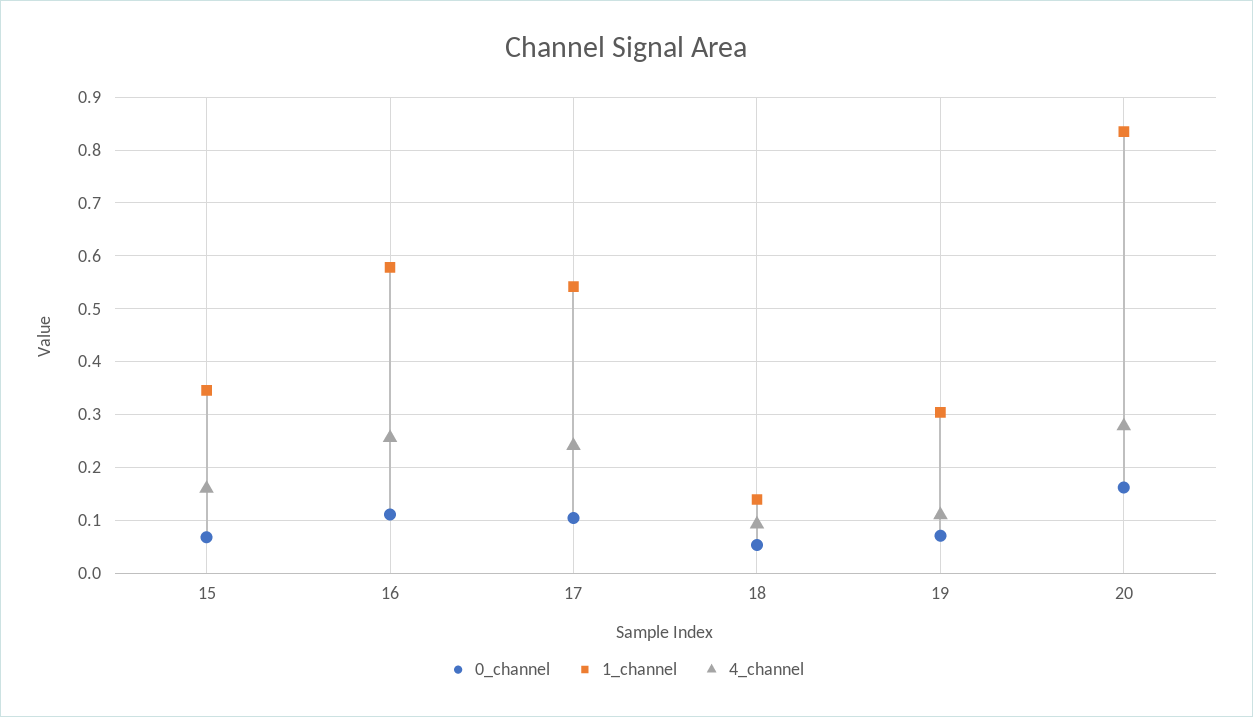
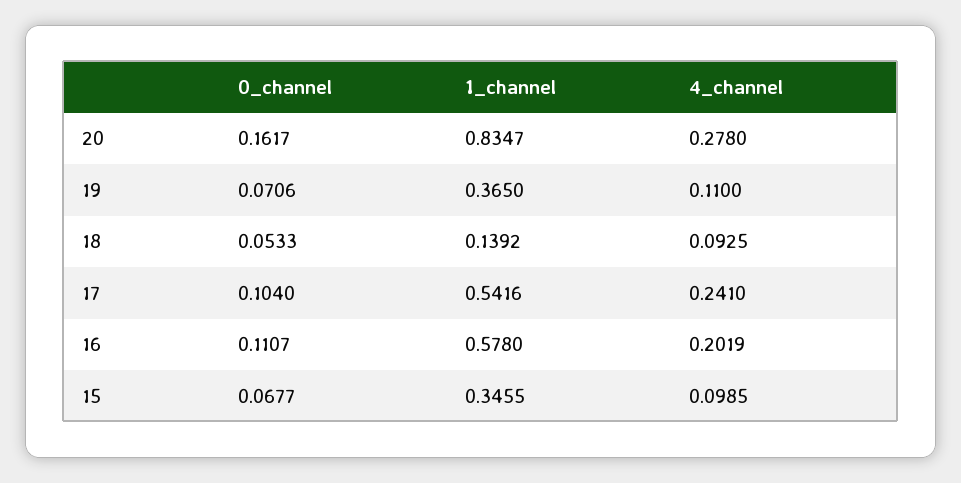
4_channel, 15: 0.16 -> 0.0985
4_channel, 16: 0.26 -> 0.2019
1_channel, 19: 0.3 -> 0.365

